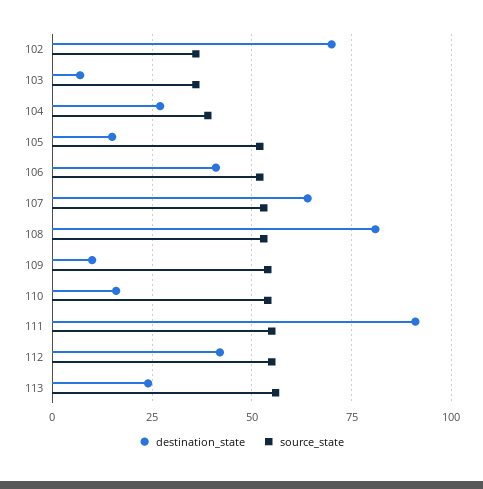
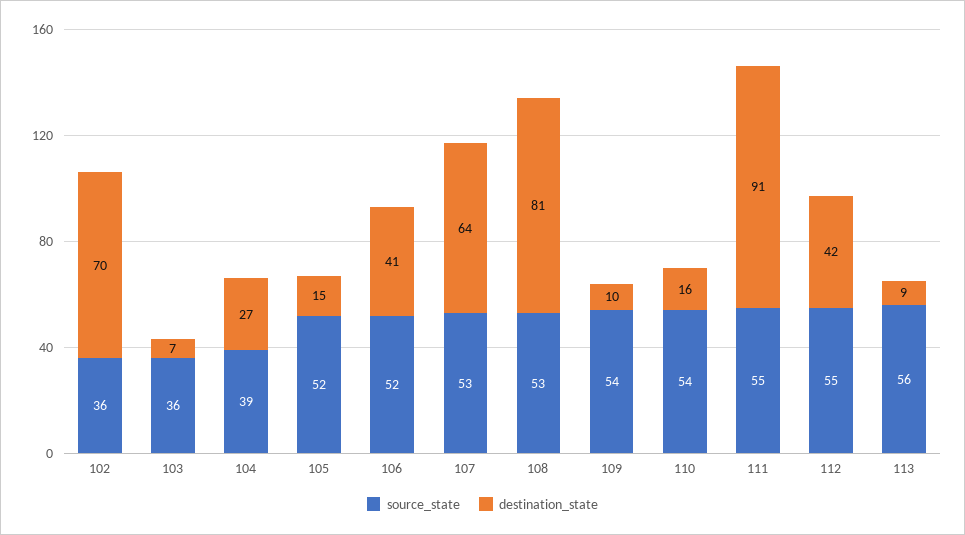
destination_state, 113: 25 -> 9

